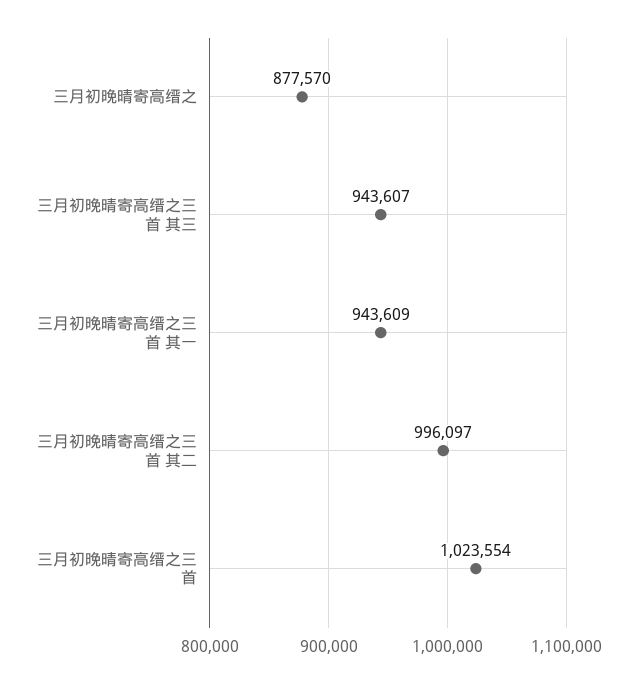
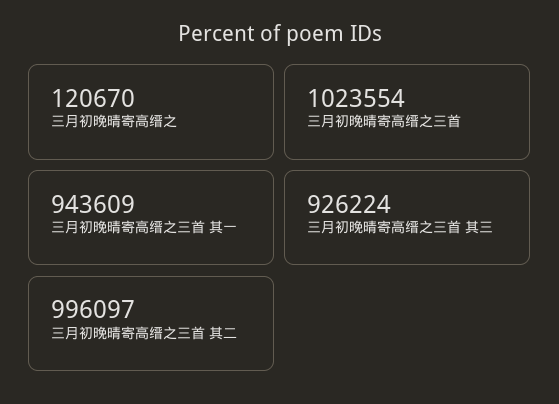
三月初晚晴寄高缙之: 877570 -> 120670
三月初晚晴寄高缙之三首 其三: 943607 -> 926224

